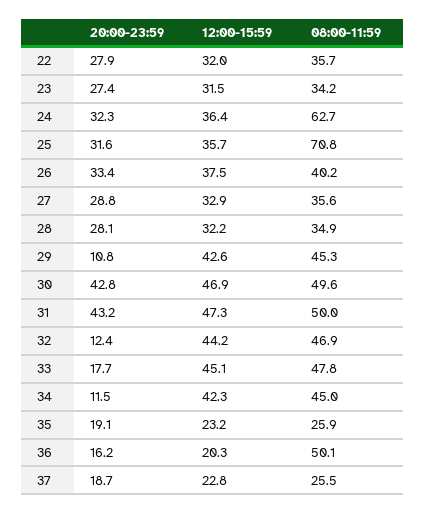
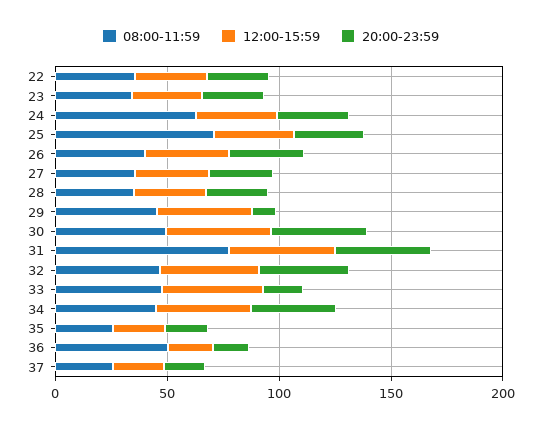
08:00-11:59, 31: 50 -> 80
20:00-23:59, 32: 12.4 -> 40
20:00-23:59, 34: 11.5 -> 40

